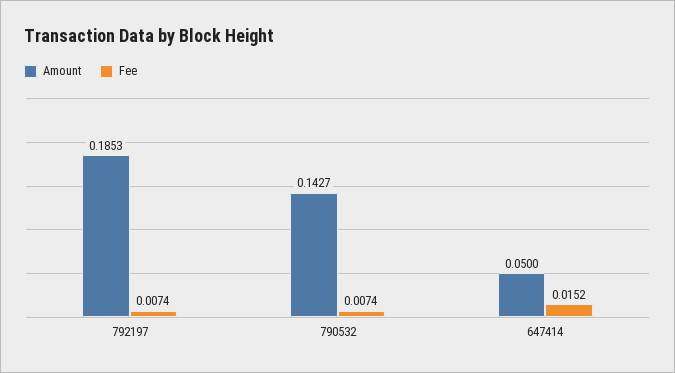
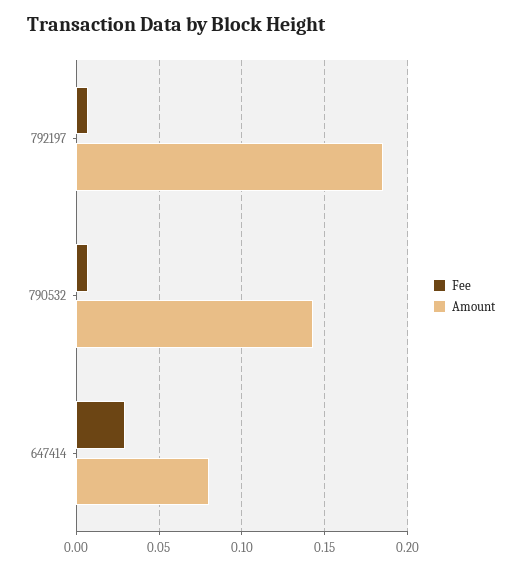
Amount, 647414: 0.05 -> 0.08
Fee, 647414: 0.0152 -> 0.03

